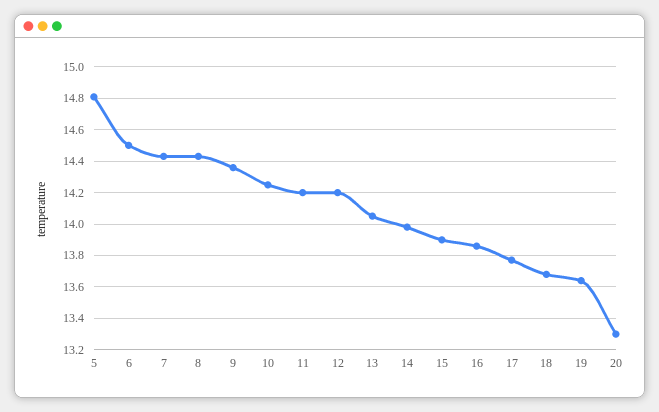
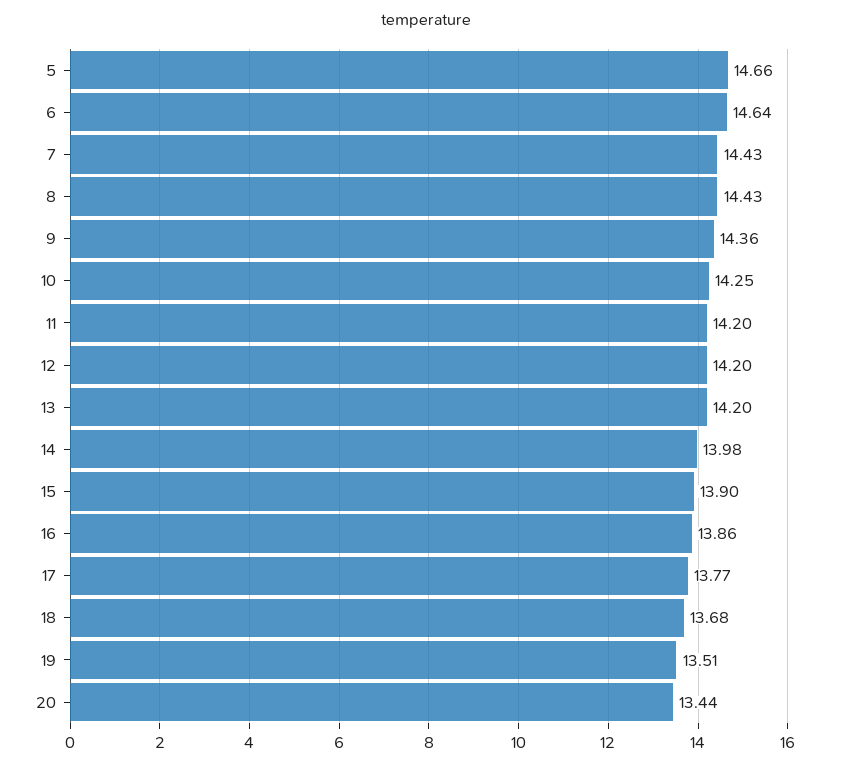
5: 14.8 -> 14.66
6: 14.5 -> 14.64
13: 14.05 -> 14.2
19: 13.65 -> 13.51
20: 13.3 -> 13.44

